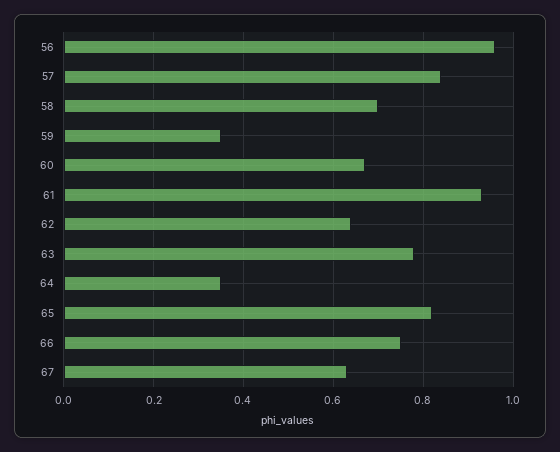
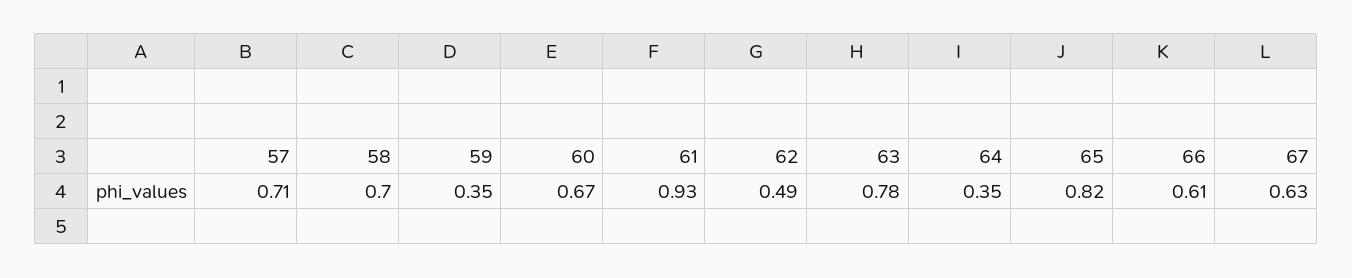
56: 0.95 -> none
57: 0.85 -> 0.71
62: 0.65 -> 0.49
66: 0.75 -> 0.61

